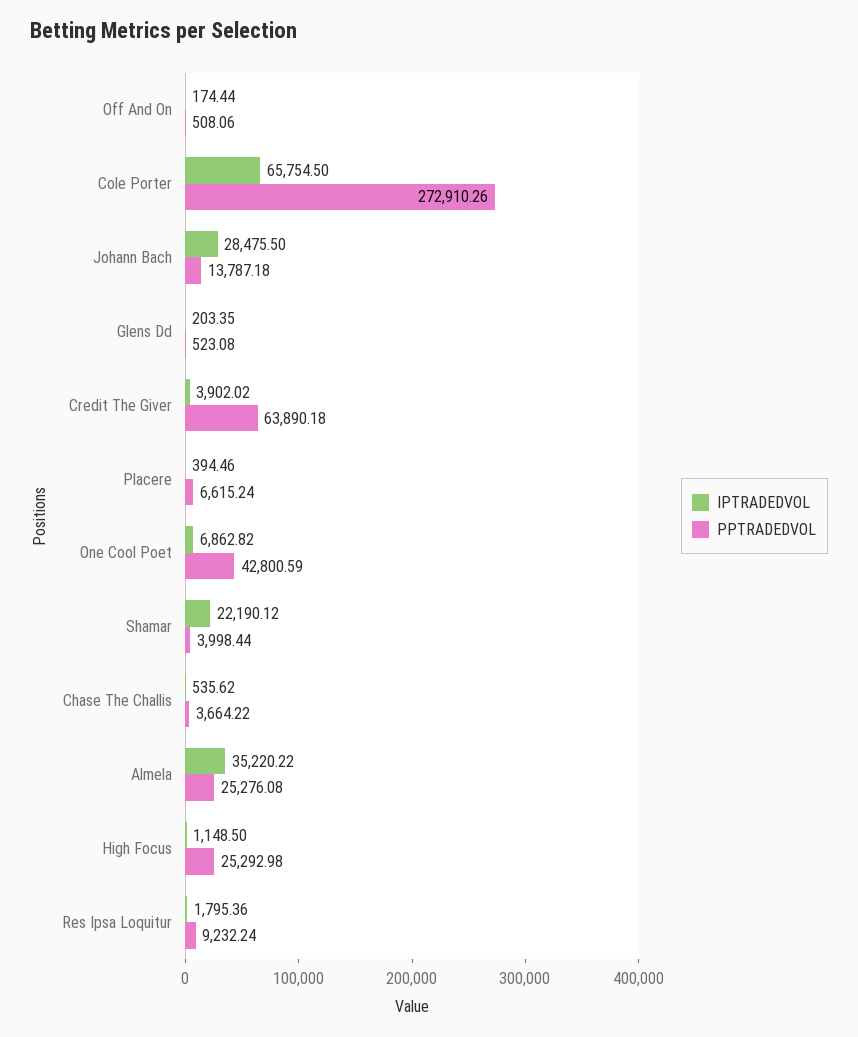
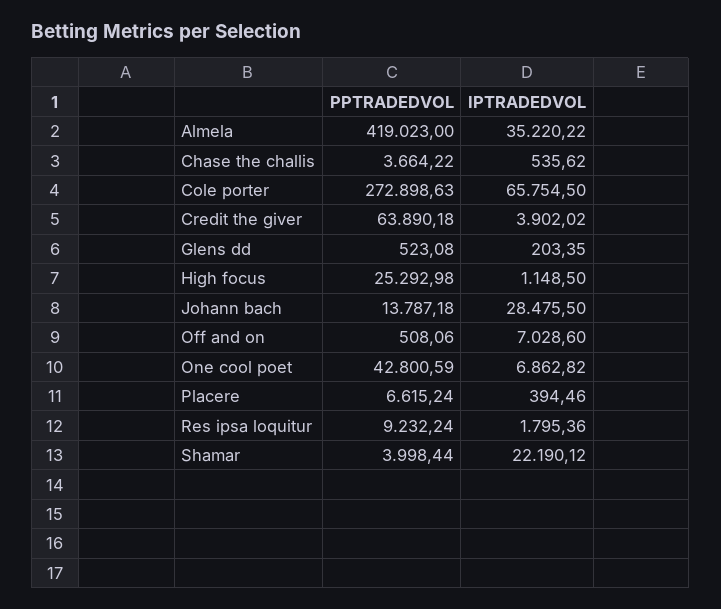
IPTRADEDVOL, Off And On: 174.44 -> 7028.6
PPTRADEDVOL, Cole Porter: 272910.26 -> 272898.63
PPTRADEDVOL, Almela: 25276.08 -> 419023

